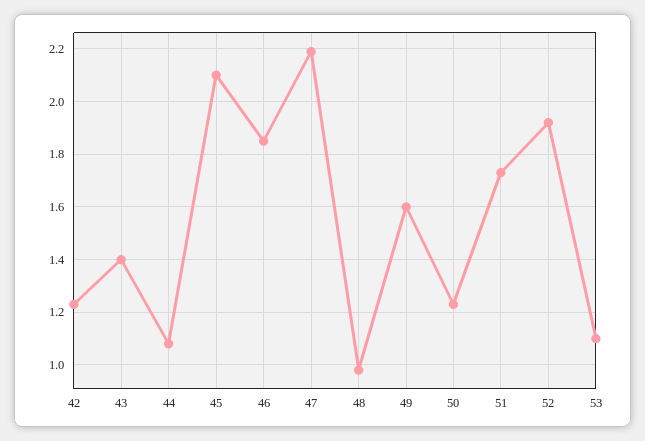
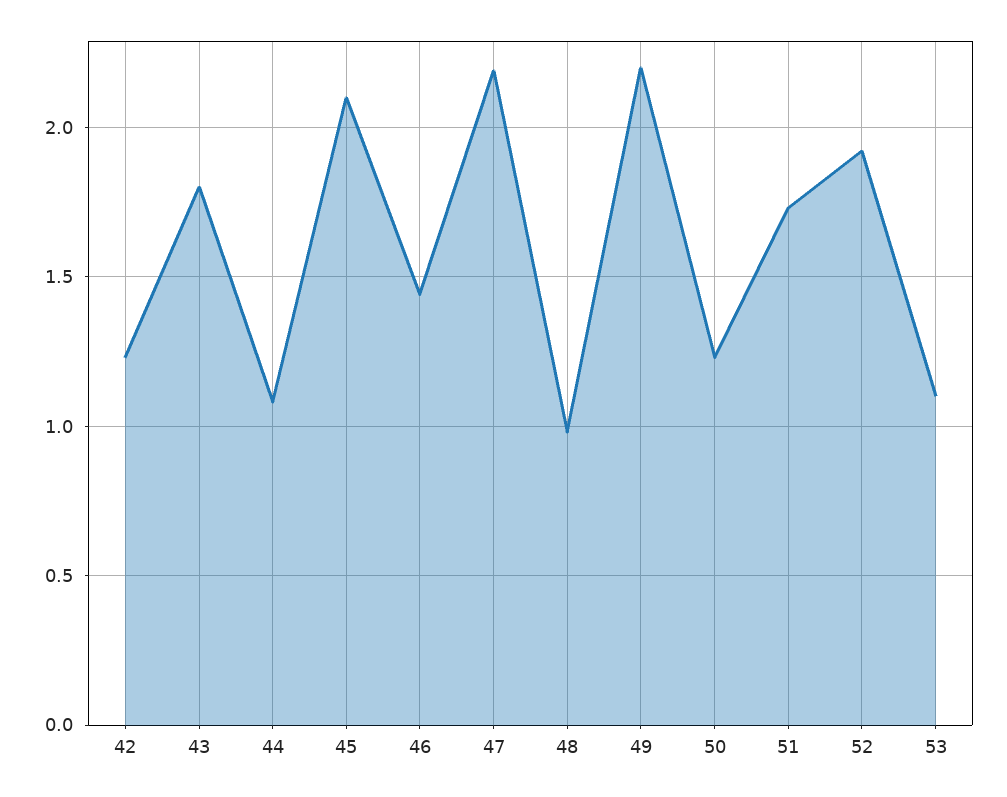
43: 1.4 -> 1.8
46: 1.85 -> 1.45
49: 1.6 -> 2.2

